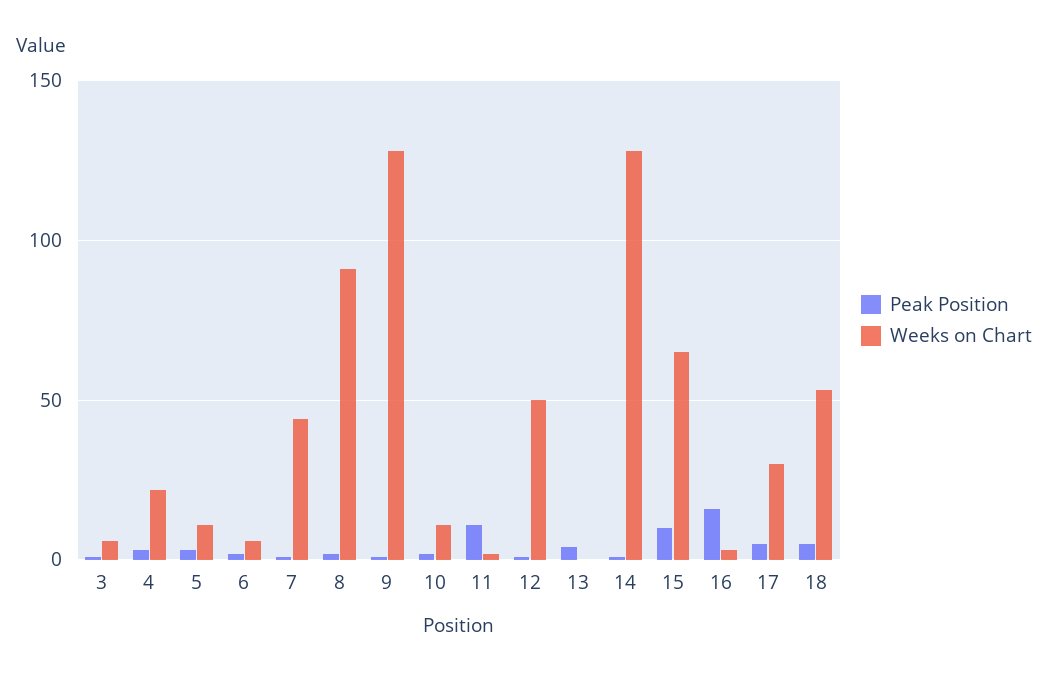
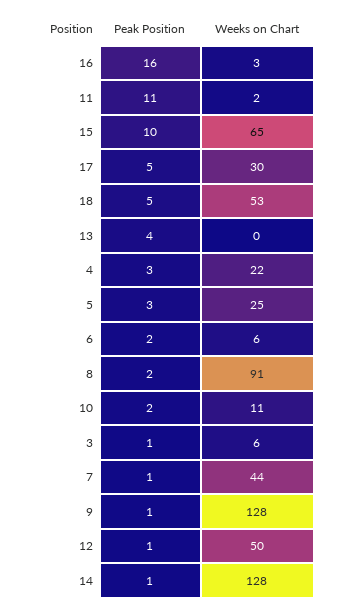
Weeks on Chart, 5: 10 -> 25

